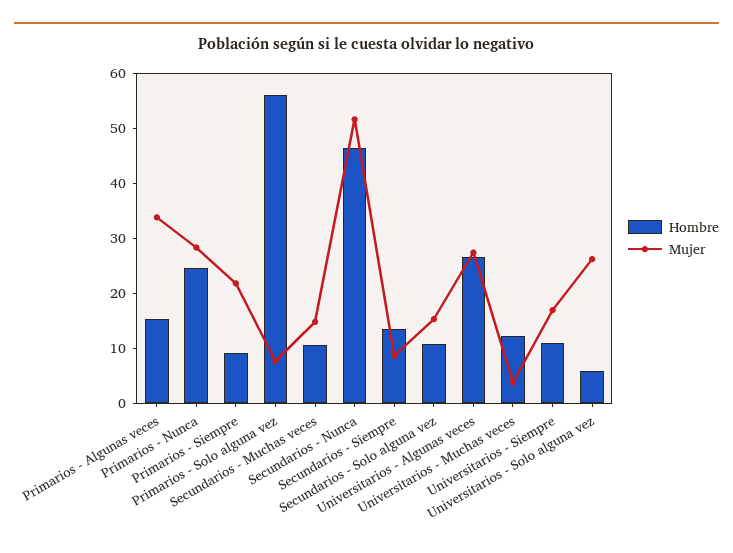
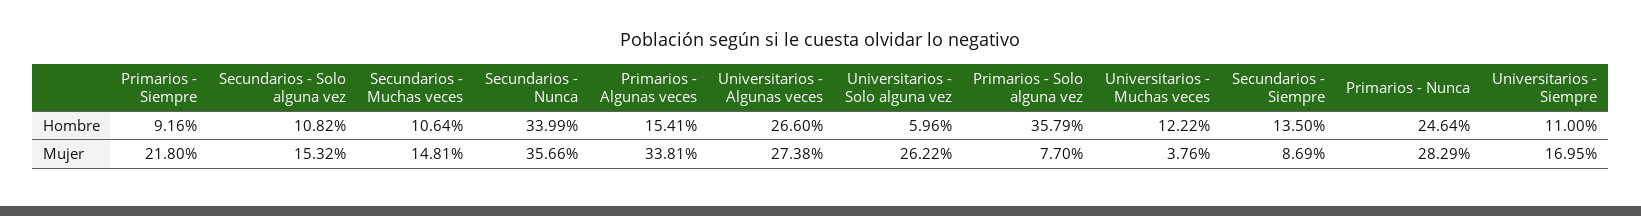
Hombre, Primarios - Solo alguna vez: 56 -> 35.79
Hombre, Secundarios - Nunca: 46 -> 33.99
Mujer, Secundarios - Nunca: 52 -> 35.66

